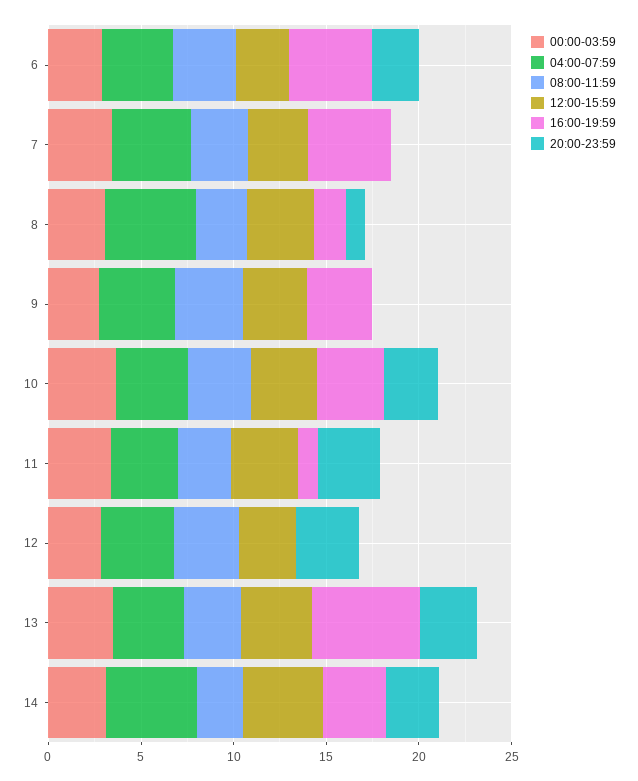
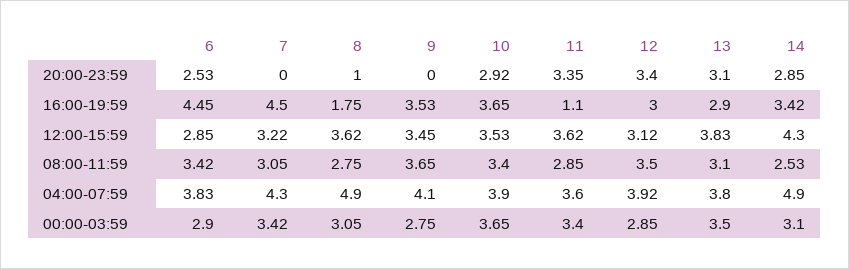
16:00-19:59, 12: 0 -> 3
16:00-19:59, 13: 6 -> 2.9

